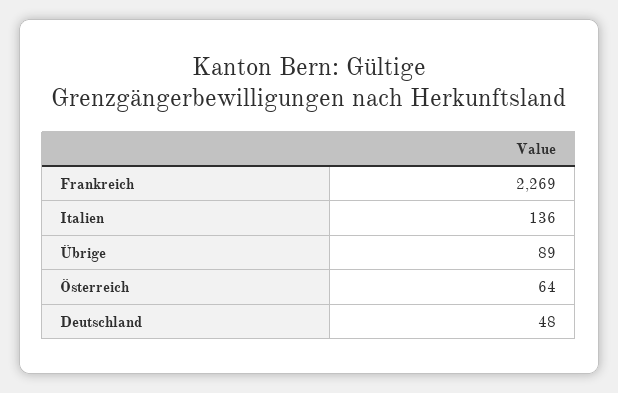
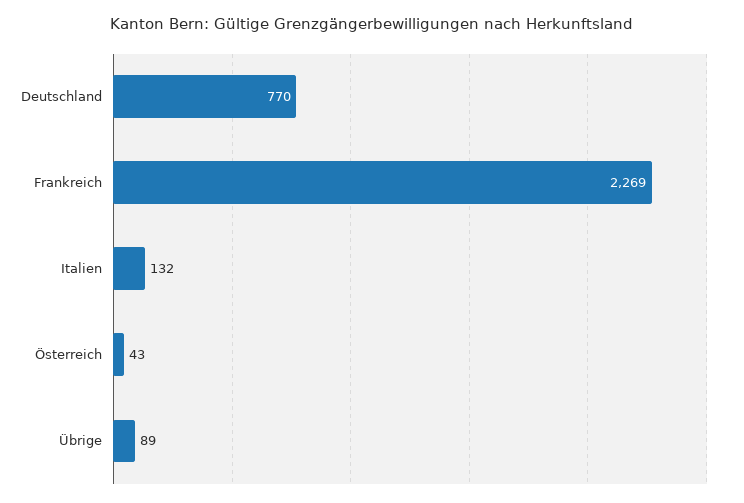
Italien: 136 -> 132
Österreich: 64 -> 43
Deutschland: 48 -> 770

